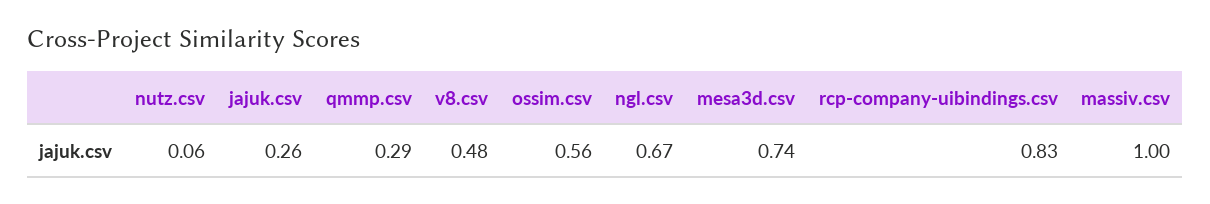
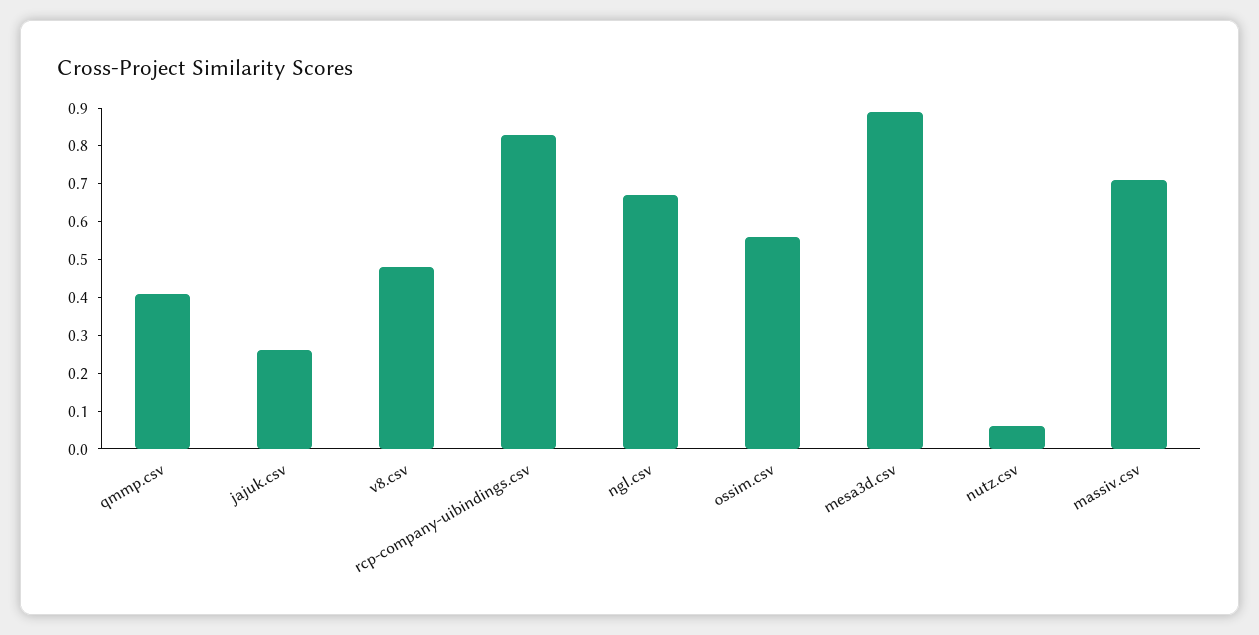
qmmp.csv: 0.29 -> 0.4
mesa3d.csv: 0.74 -> 0.9
massiv.csv: 1 -> 0.7

